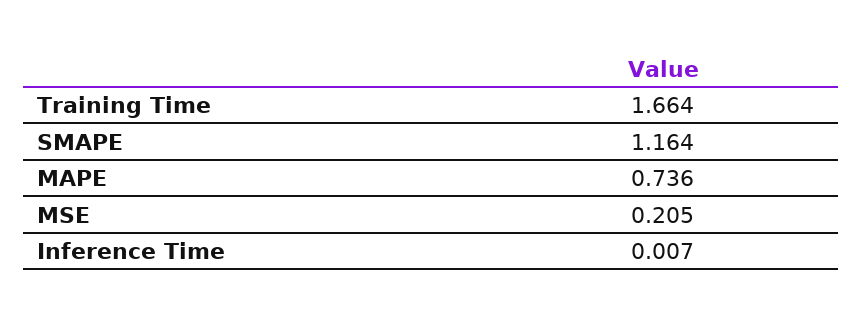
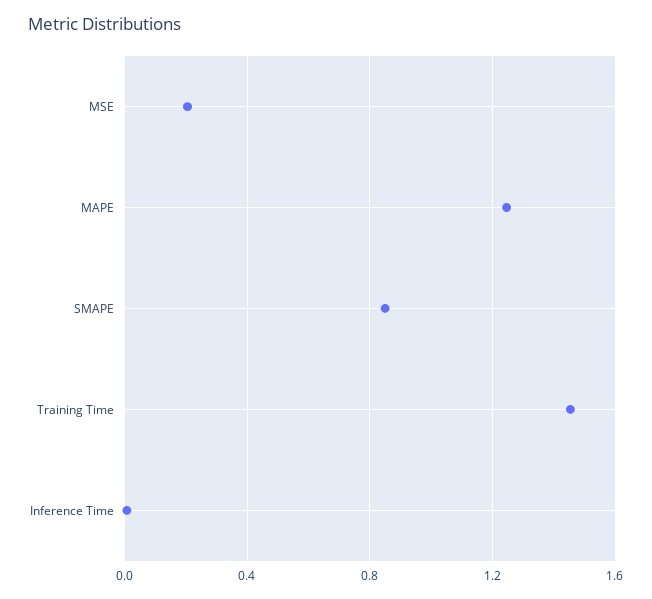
Training Time: 1.664 -> 1.45
SMAPE: 1.164 -> 0.85
MAPE: 0.736 -> 1.25

